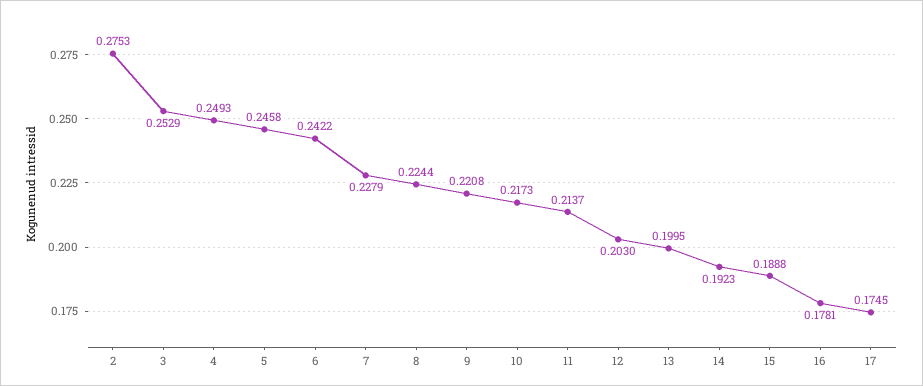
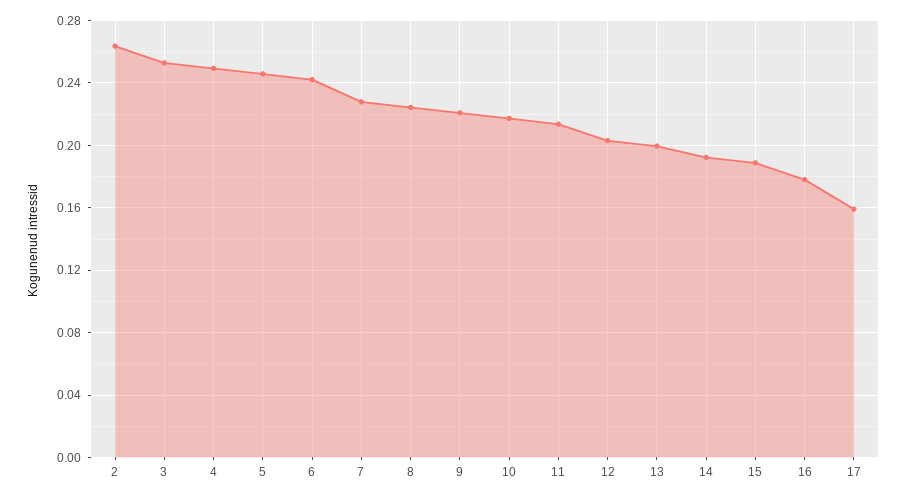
2: 0.2753 -> 0.265
17: 0.1745 -> 0.16

